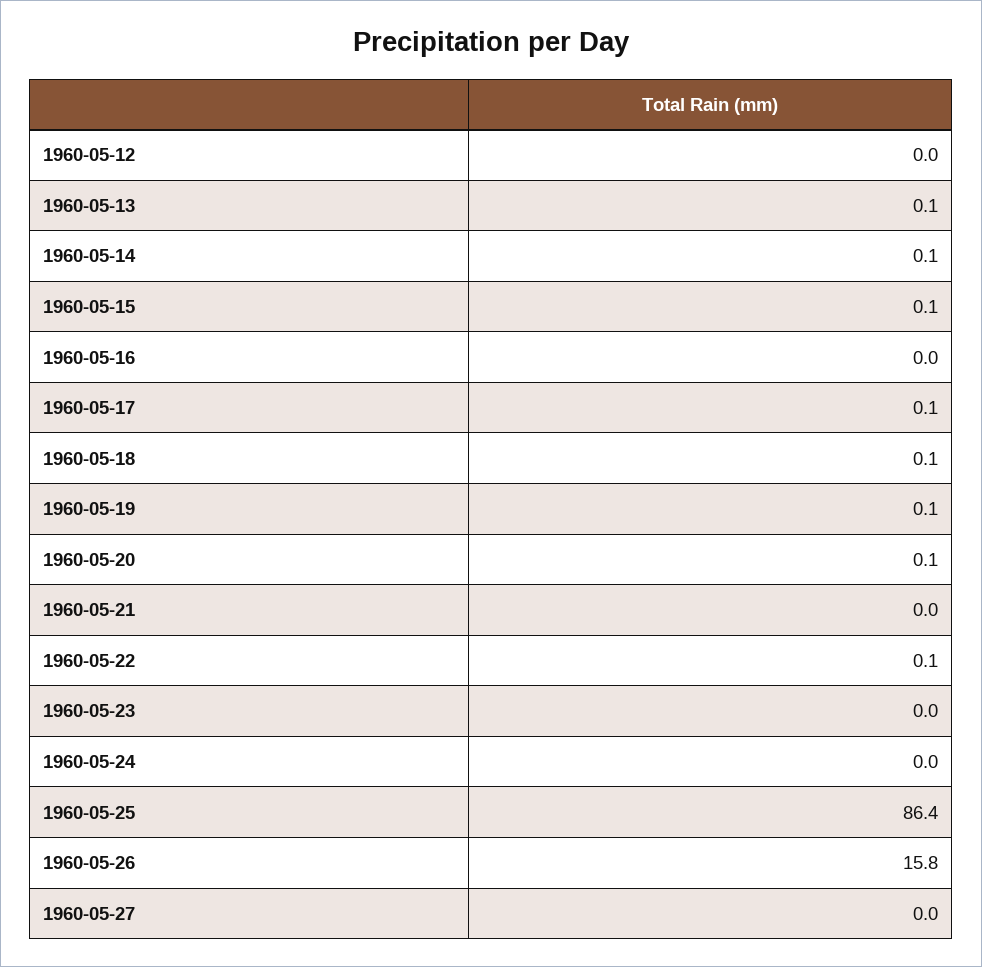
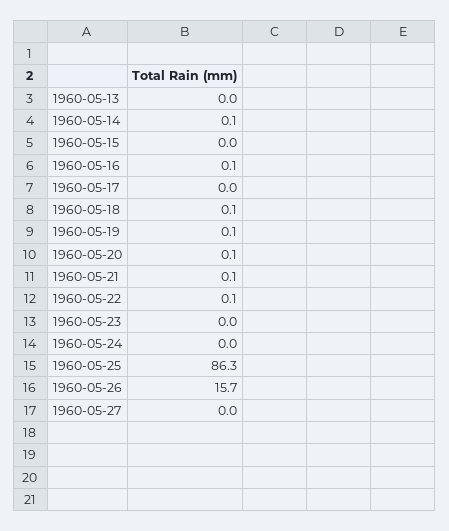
1960-05-12: 0 -> none
1960-05-13: 0.1 -> 0
1960-05-15: 0.1 -> 0
1960-05-16: 0 -> 0.1
1960-05-17: 0.1 -> 0
1960-05-21: 0 -> 0.1
1960-05-25: 86.4 -> 86.3
1960-05-26: 15.8 -> 15.7

